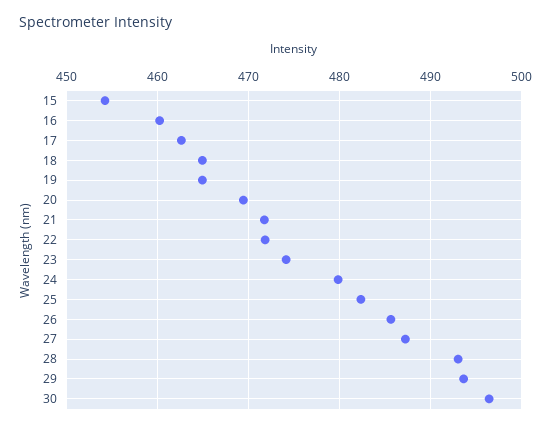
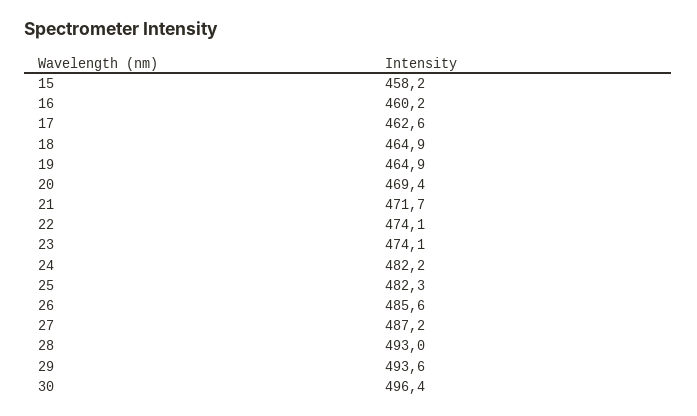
15: 454 -> 458.2
22: 472 -> 474.1
24: 480 -> 482.2

